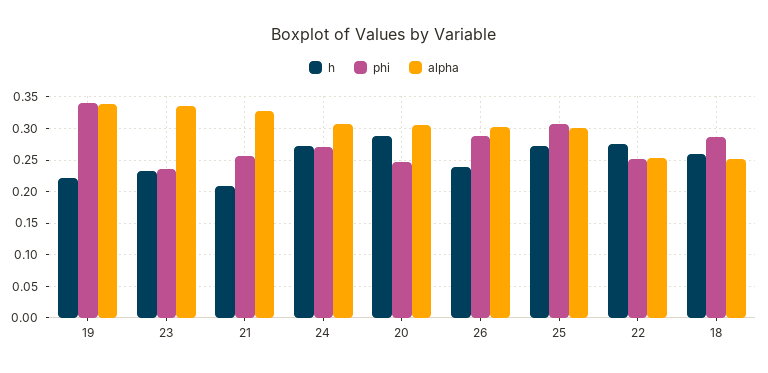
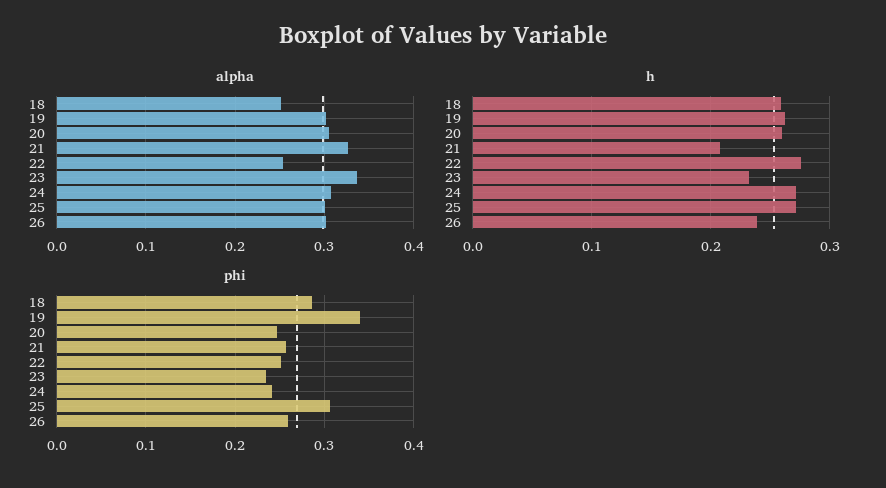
h, 19: 0.22 -> 0.26
alpha, 19: 0.34 -> 0.3
phi, 24: 0.27 -> 0.24
h, 20: 0.29 -> 0.26
phi, 26: 0.29 -> 0.26

